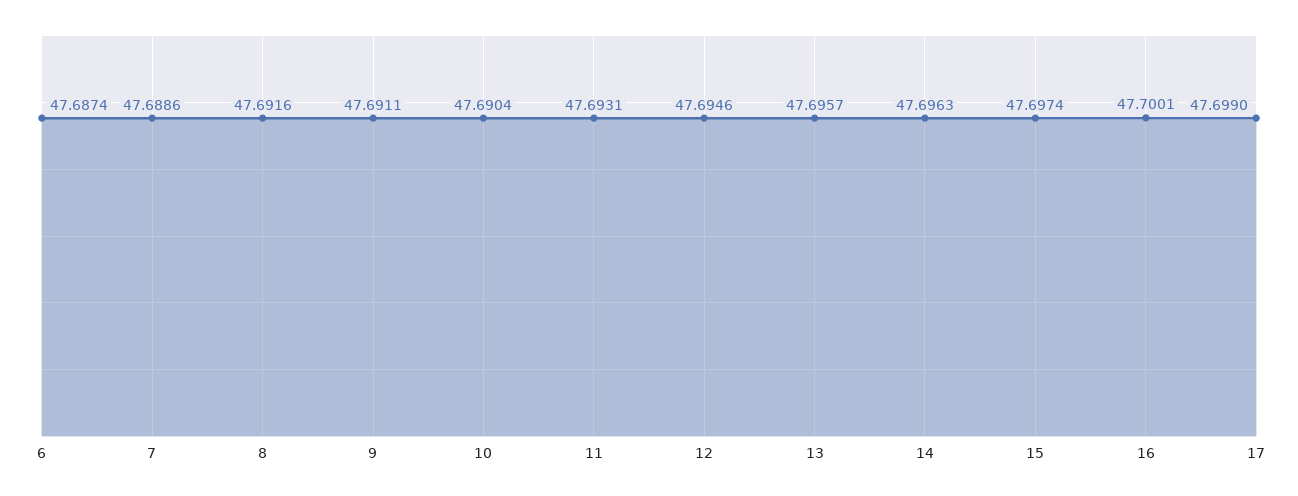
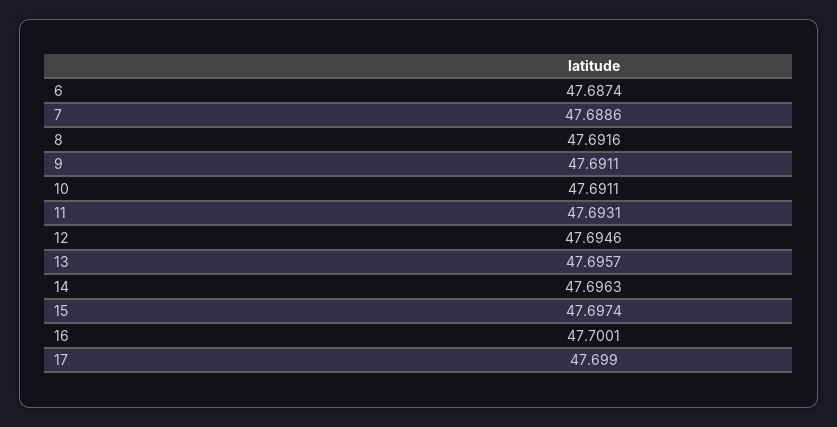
10: 47.6904 -> 47.6911

